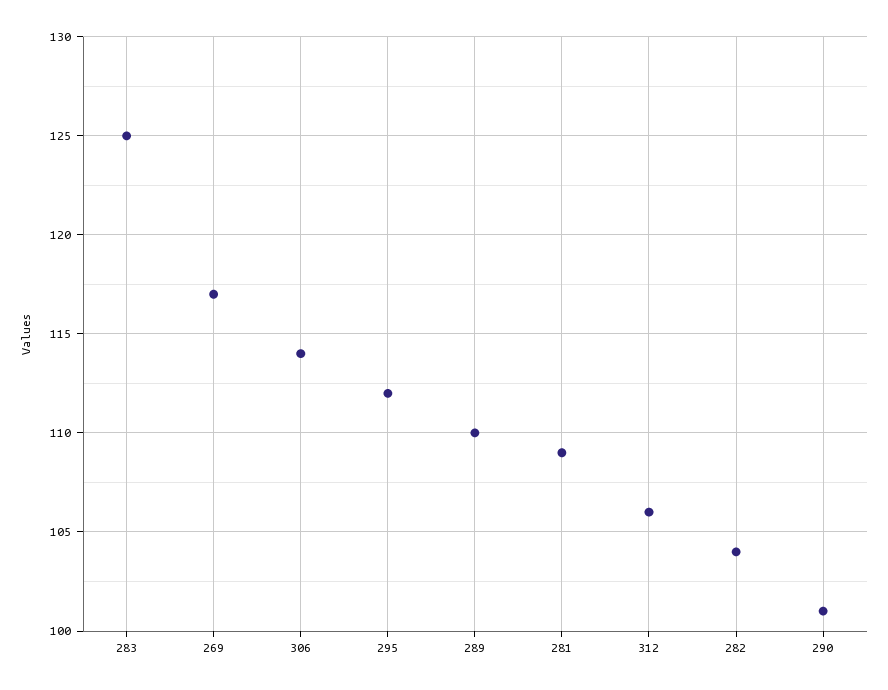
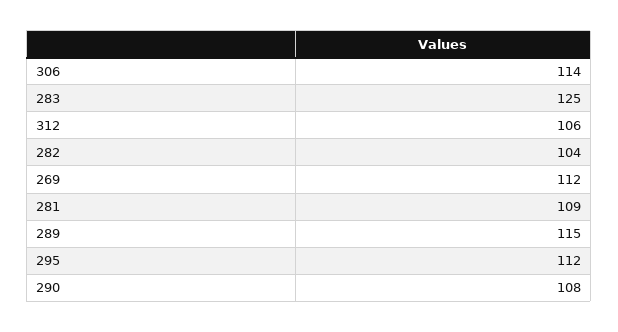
269: 117 -> 112
289: 110 -> 115
290: 101 -> 108

